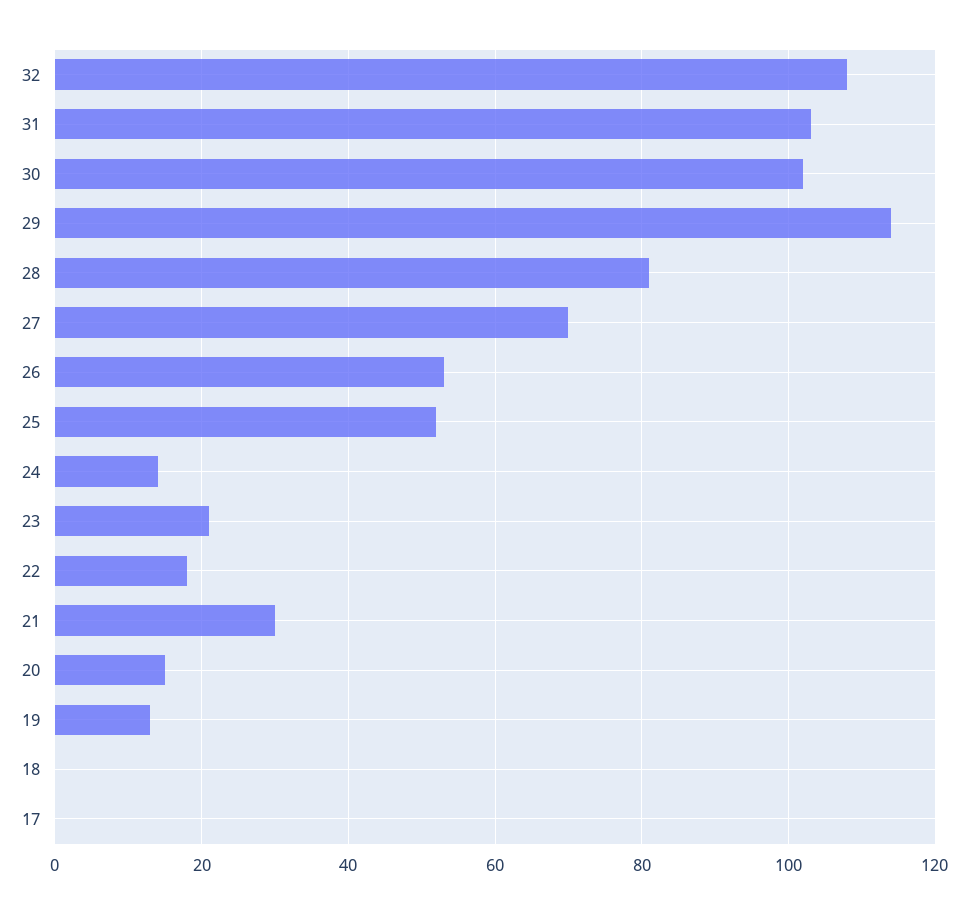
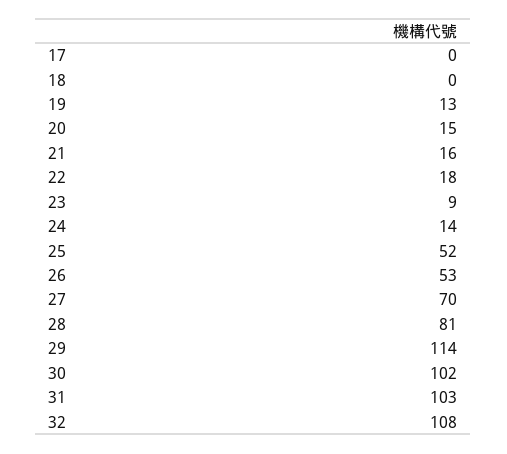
23: 20 -> 9
21: 30 -> 16

